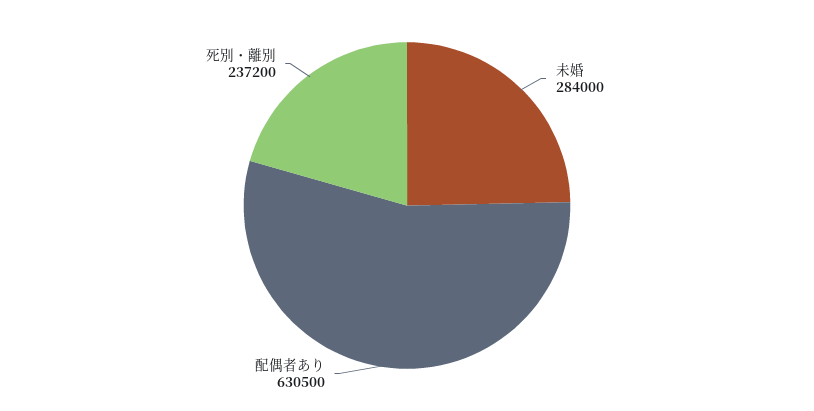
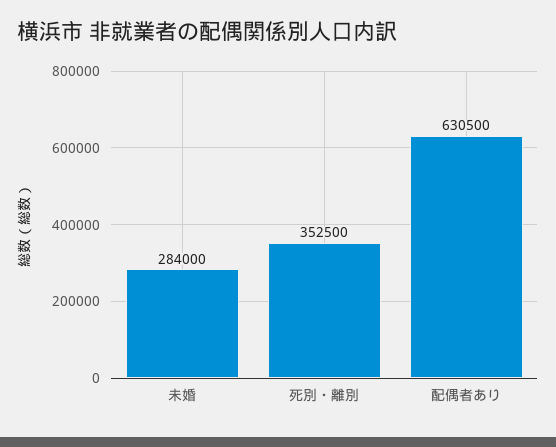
死別・離別: 237200 -> 352500

